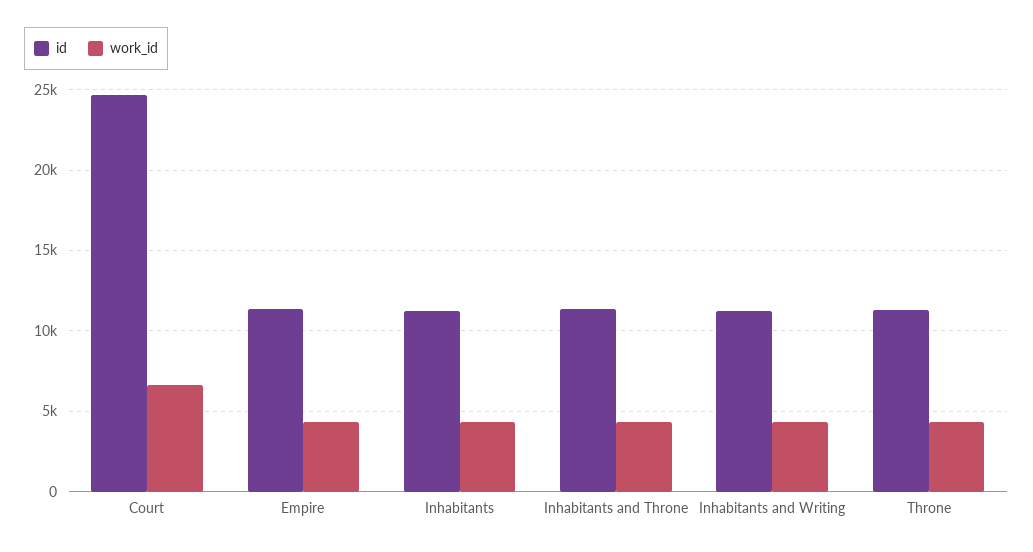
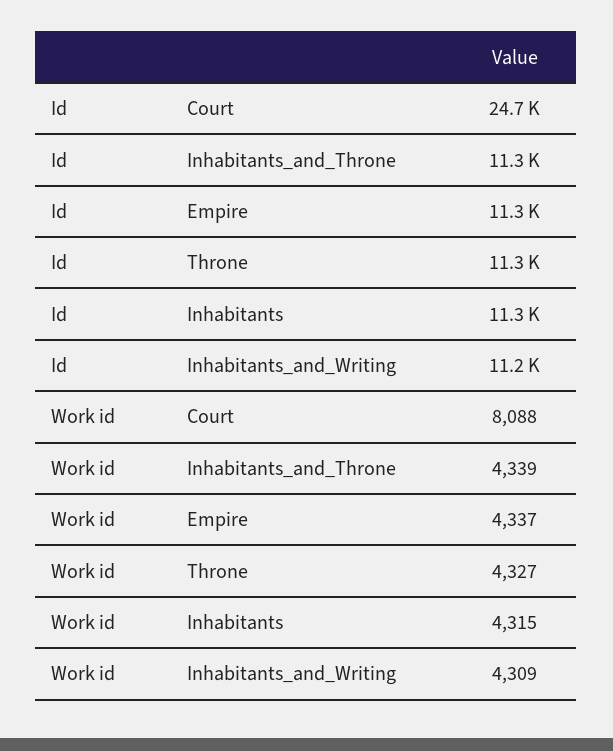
work_id, Court: 6500 -> 8088

